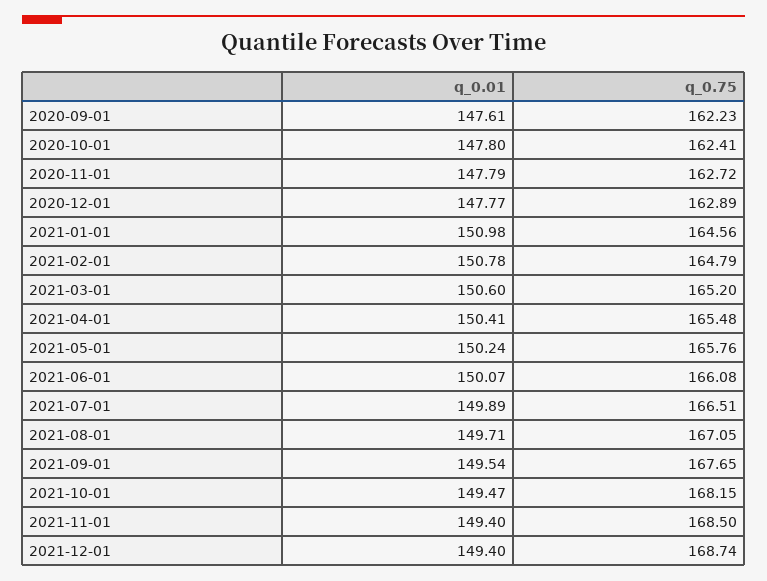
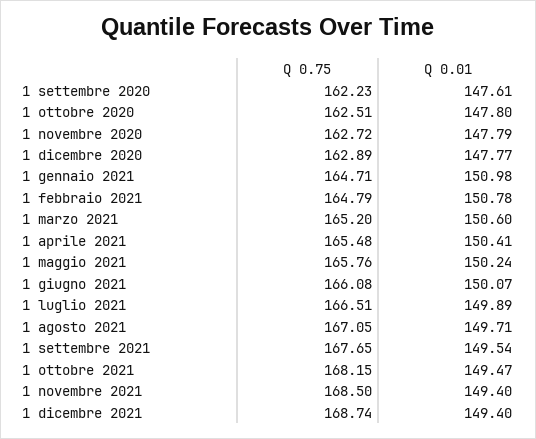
q_0.75, 2020-10-01: 162.41 -> 162.51
q_0.75, 2021-01-01: 164.56 -> 164.71

